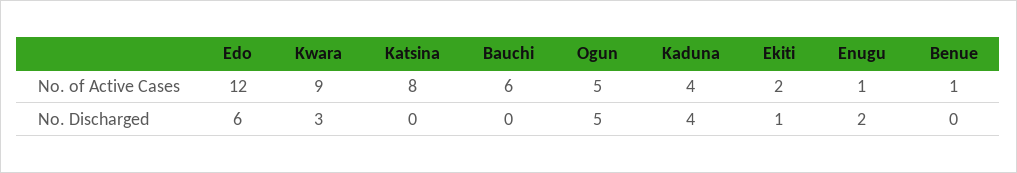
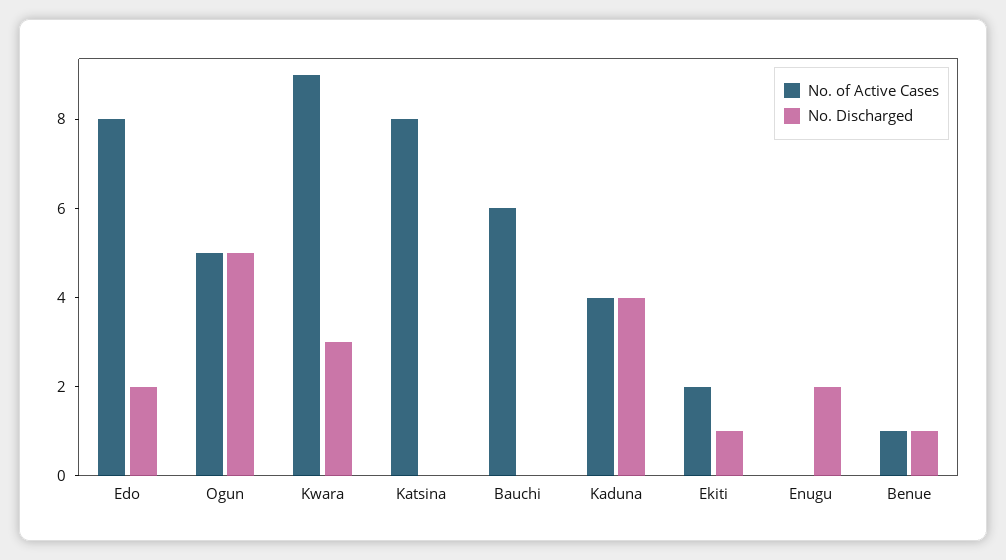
No. of Active Cases, Edo: 12 -> 8
No. of Active Cases, Enugu: 1 -> 0
No. Discharged, Edo: 6 -> 2
No. Discharged, Benue: 0 -> 1

